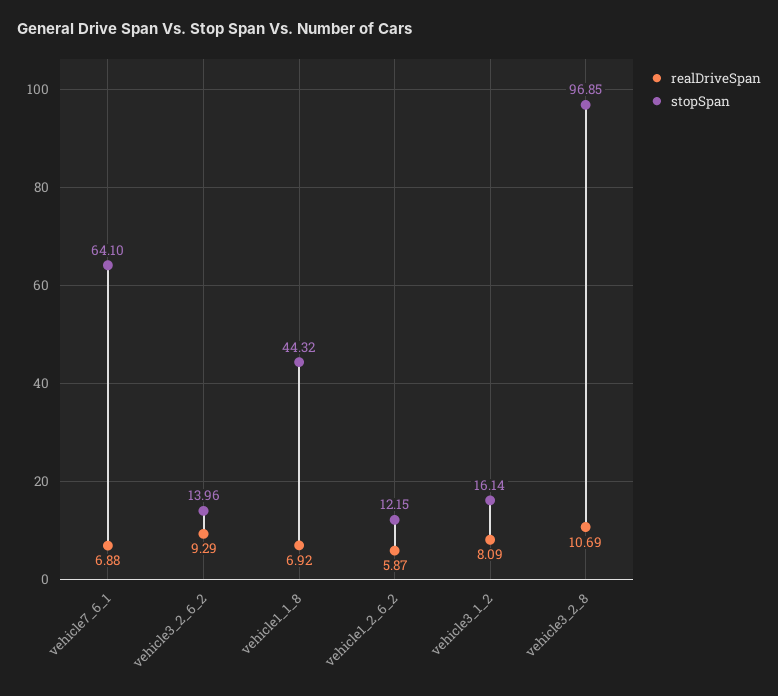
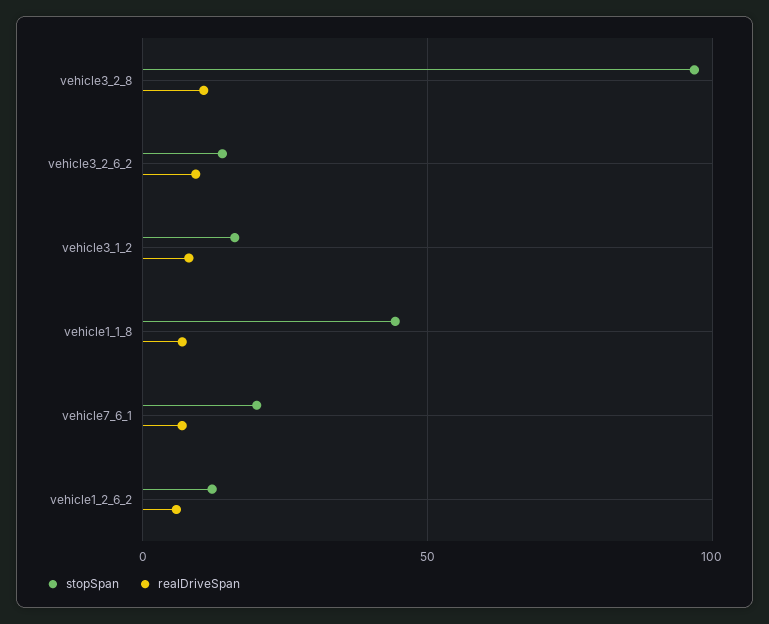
stopSpan, vehicle7_6_1: 64.1 -> 20

